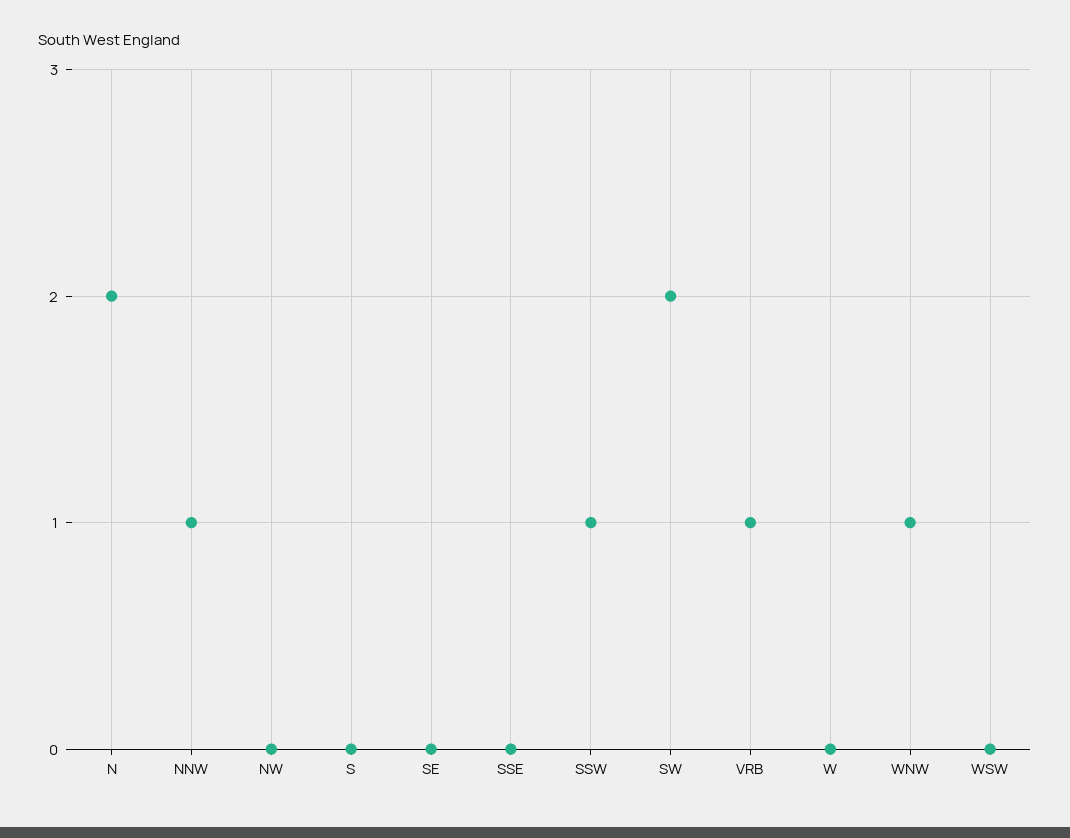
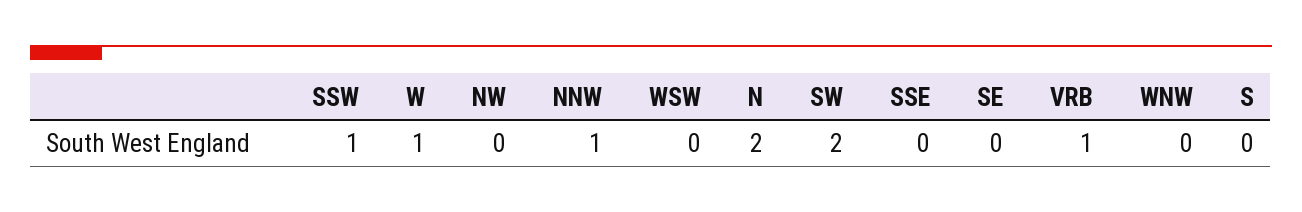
W: 0 -> 1
WNW: 1 -> 0

